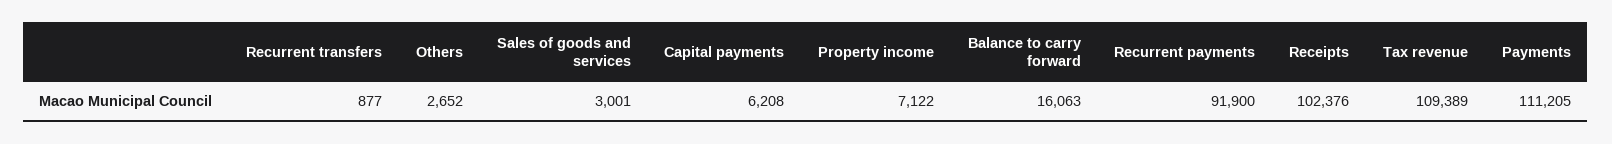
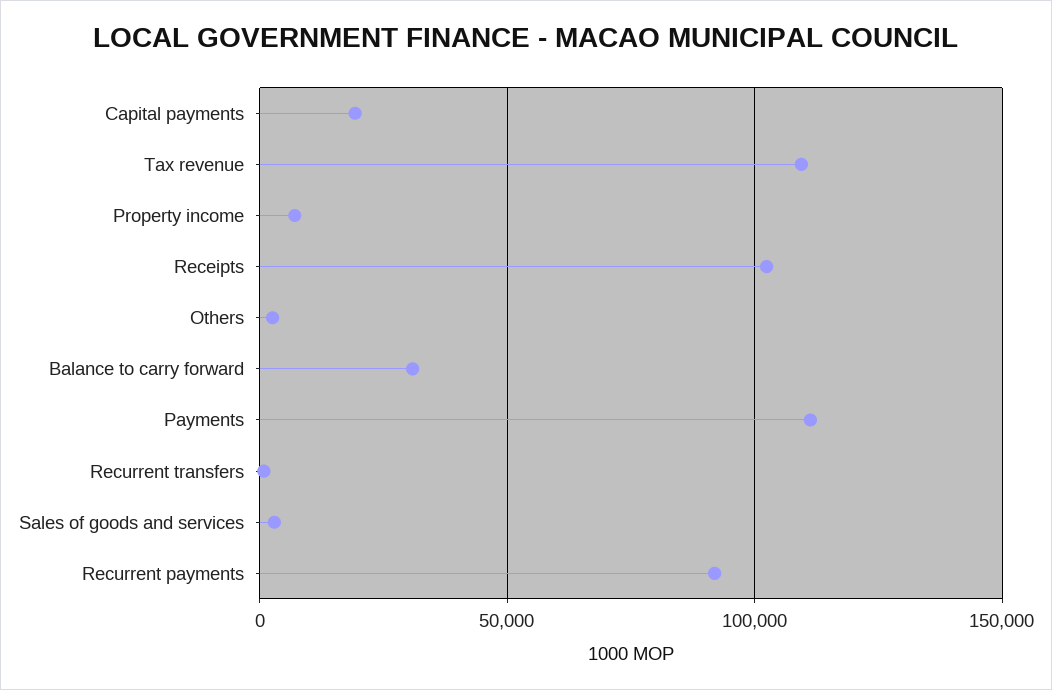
Capital payments: 6208 -> 20000
Balance to carry forward: 16063 -> 30000

